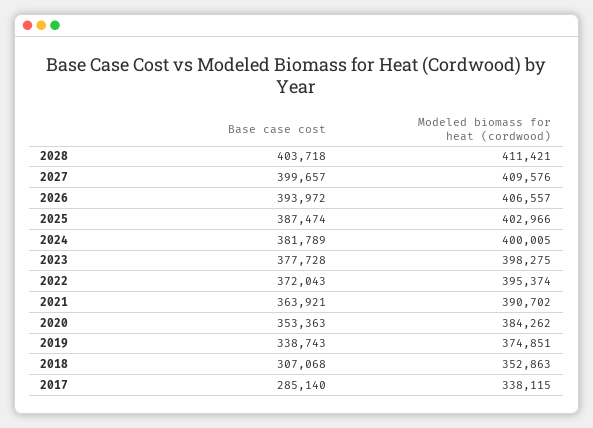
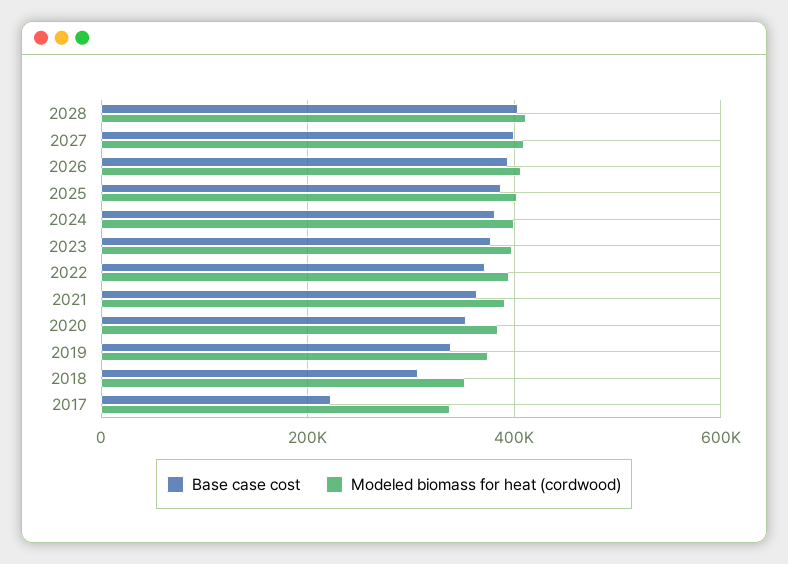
Base case cost, 2017: 285140 -> 220000

